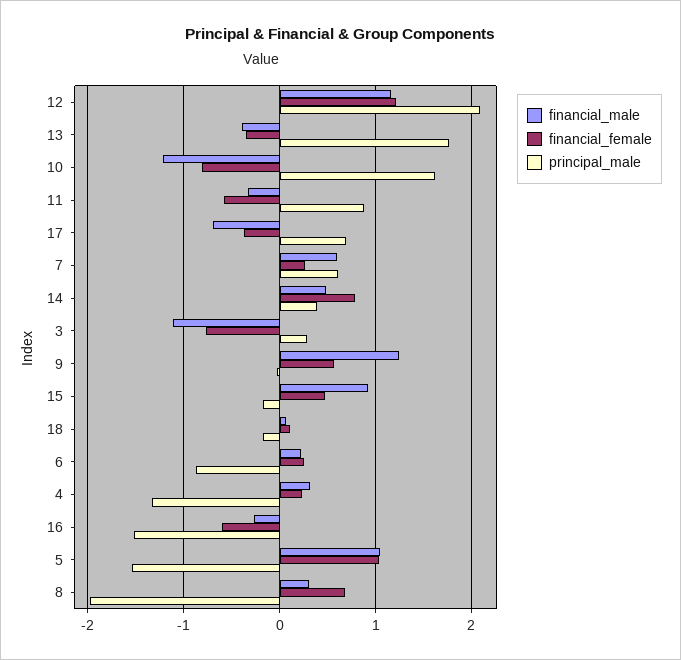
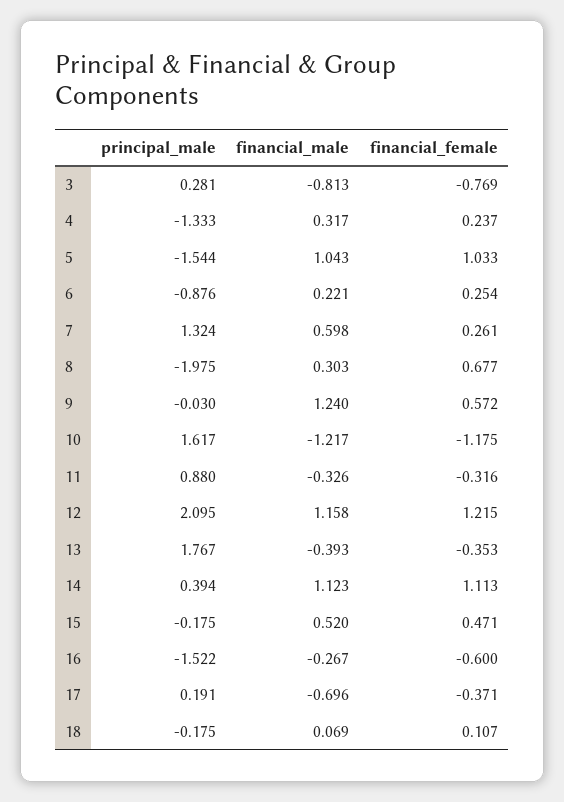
financial_female, 10: -0.8 -> -1.175
financial_female, 11: -0.6 -> -0.316
principal_male, 17: 0.7 -> 0.191
principal_male, 7: 0.6 -> 1.324
financial_male, 14: 0.5 -> 1.123
financial_female, 14: 0.8 -> 1.113
financial_male, 3: -1.1 -> -0.813
financial_male, 15: 0.9 -> 0.52

